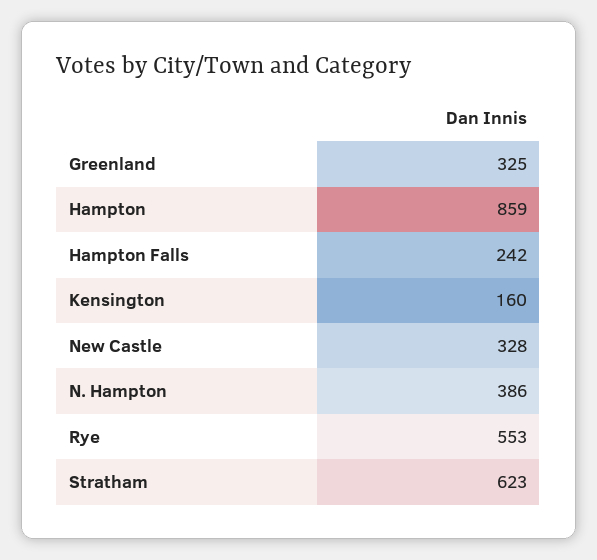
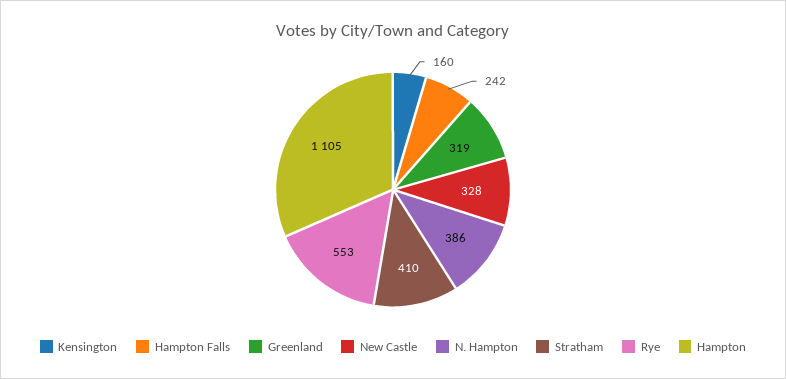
Greenland: 325 -> 319
Hampton: 859 -> 1105
Stratham: 623 -> 410

